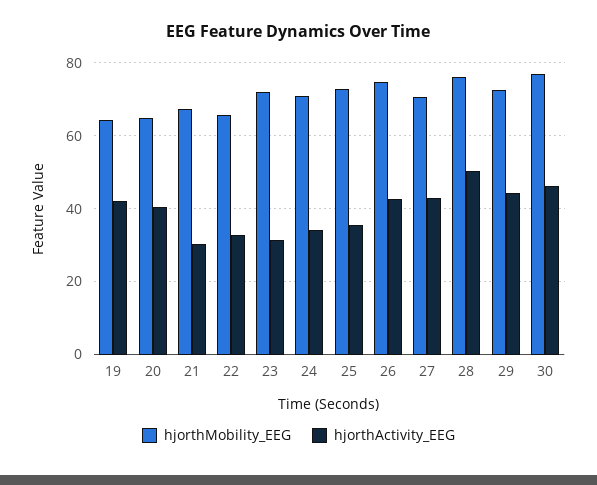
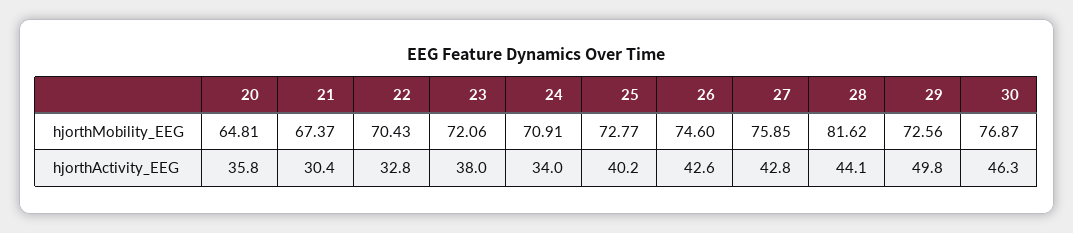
hjorthMobility_EEG, 19: 64 -> none
hjorthActivity_EEG, 19: 42 -> none
hjorthActivity_EEG, 20: 40 -> 35.8
hjorthMobility_EEG, 22: 66 -> 70.43
hjorthActivity_EEG, 23: 32 -> 38
hjorthActivity_EEG, 25: 36 -> 40.2
hjorthMobility_EEG, 27: 70 -> 75.85
hjorthMobility_EEG, 28: 76 -> 81.62
hjorthActivity_EEG, 28: 50 -> 44.1
hjorthActivity_EEG, 29: 44 -> 49.8

